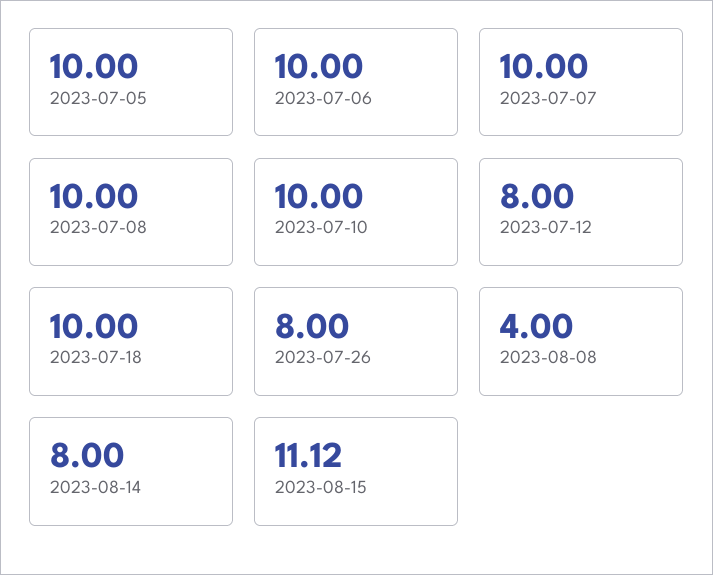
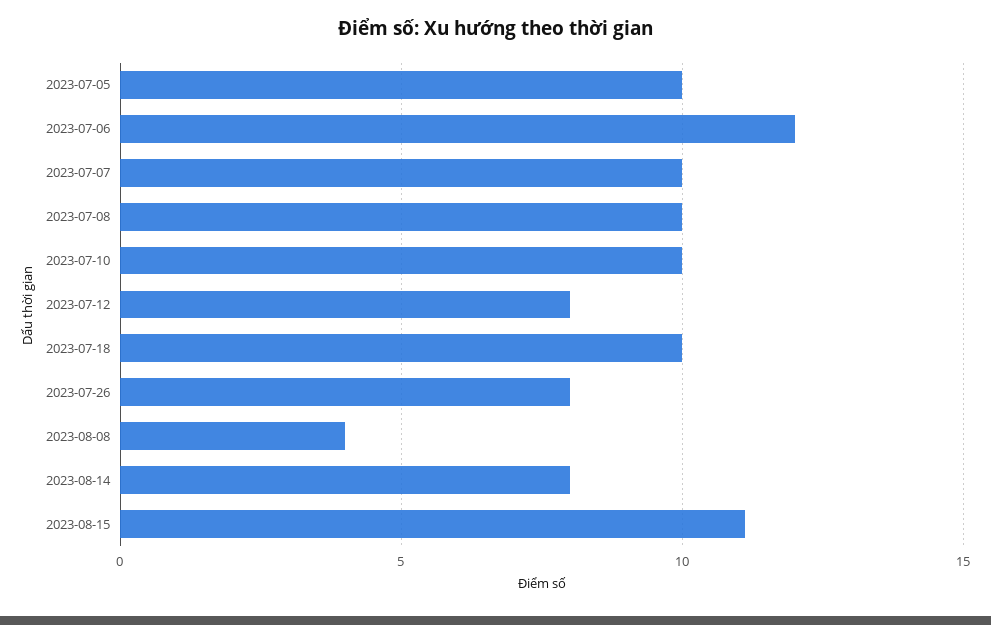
2023-07-06: 10 -> 12

